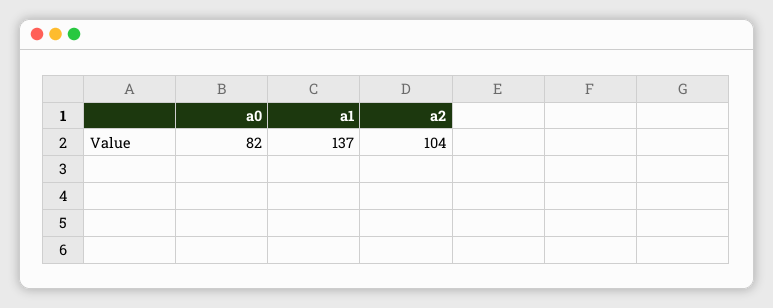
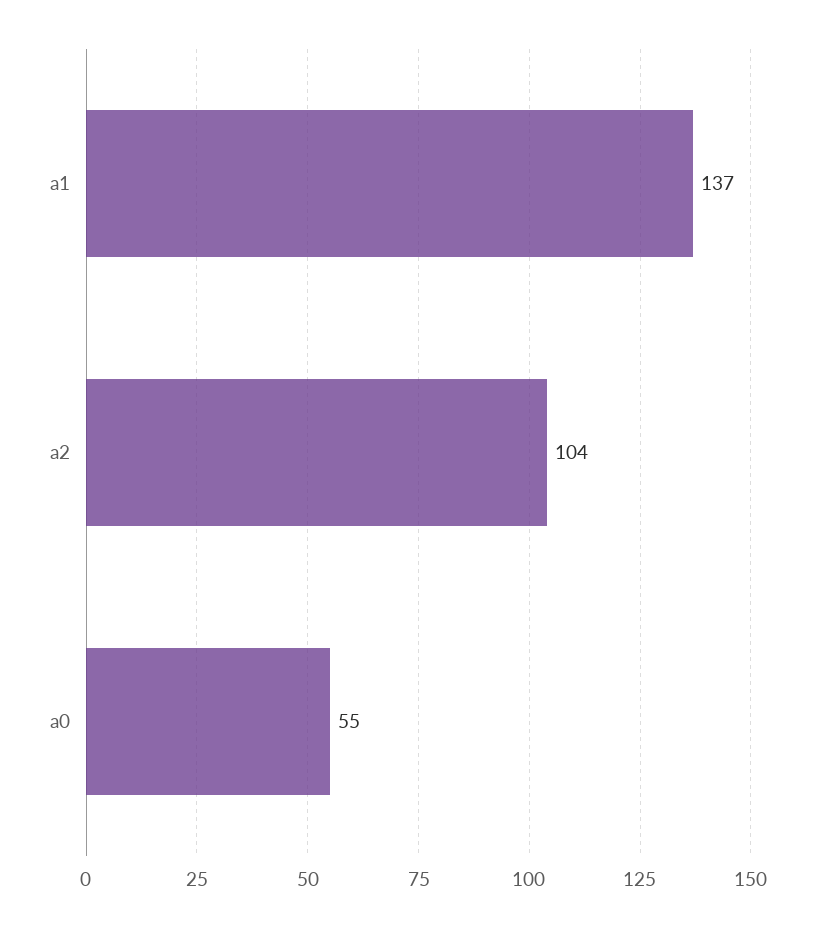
a0: 82 -> 55

